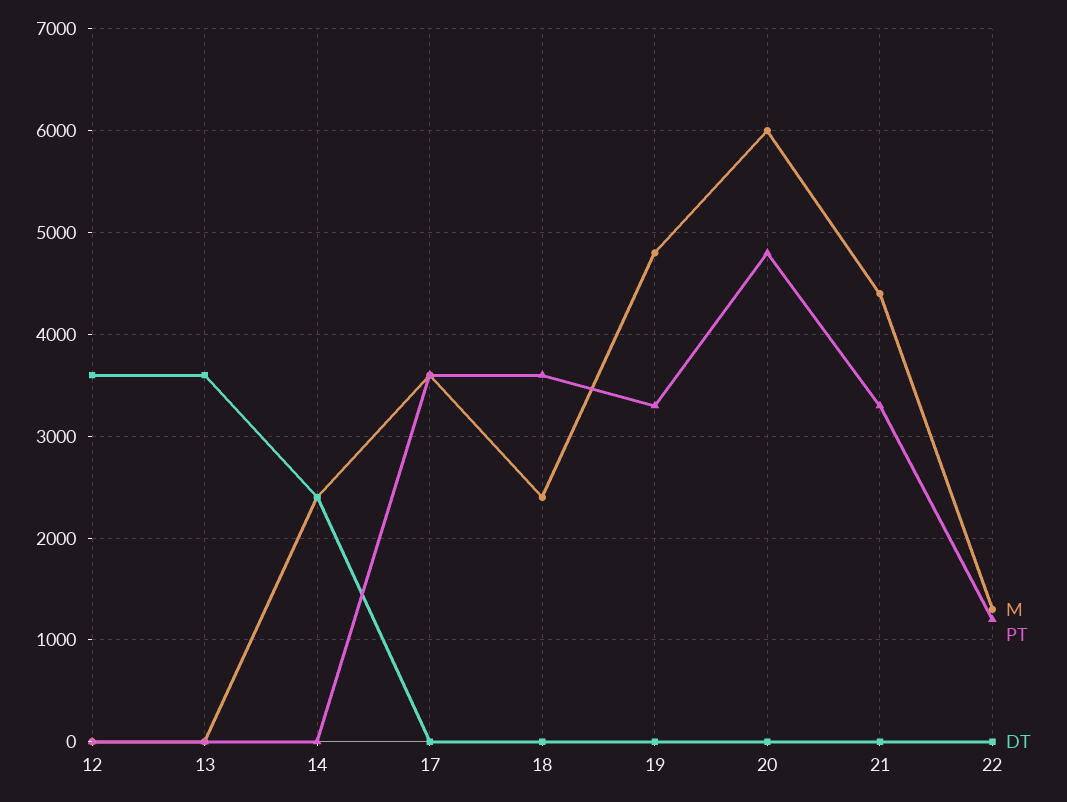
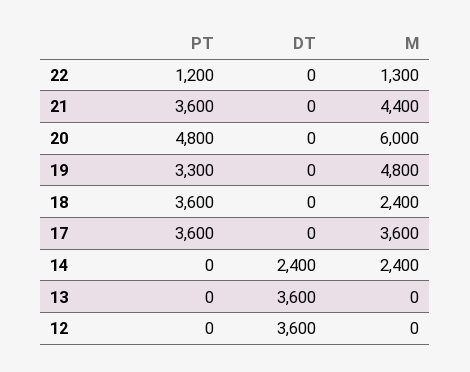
PT, 21: 3300 -> 3600

